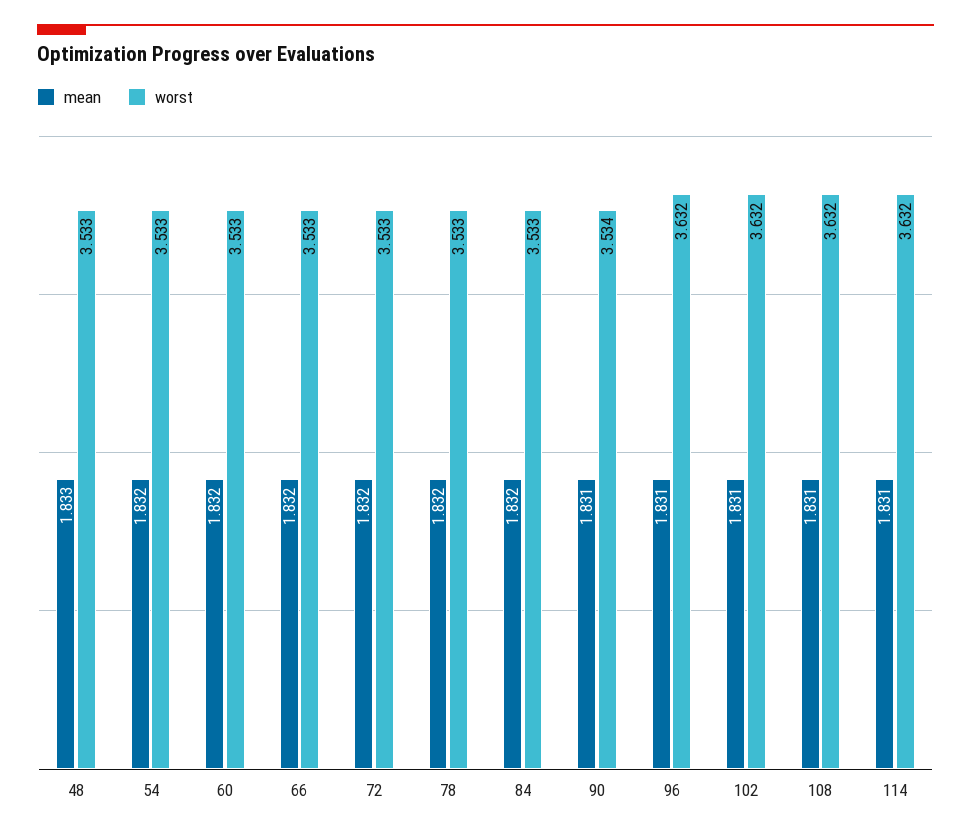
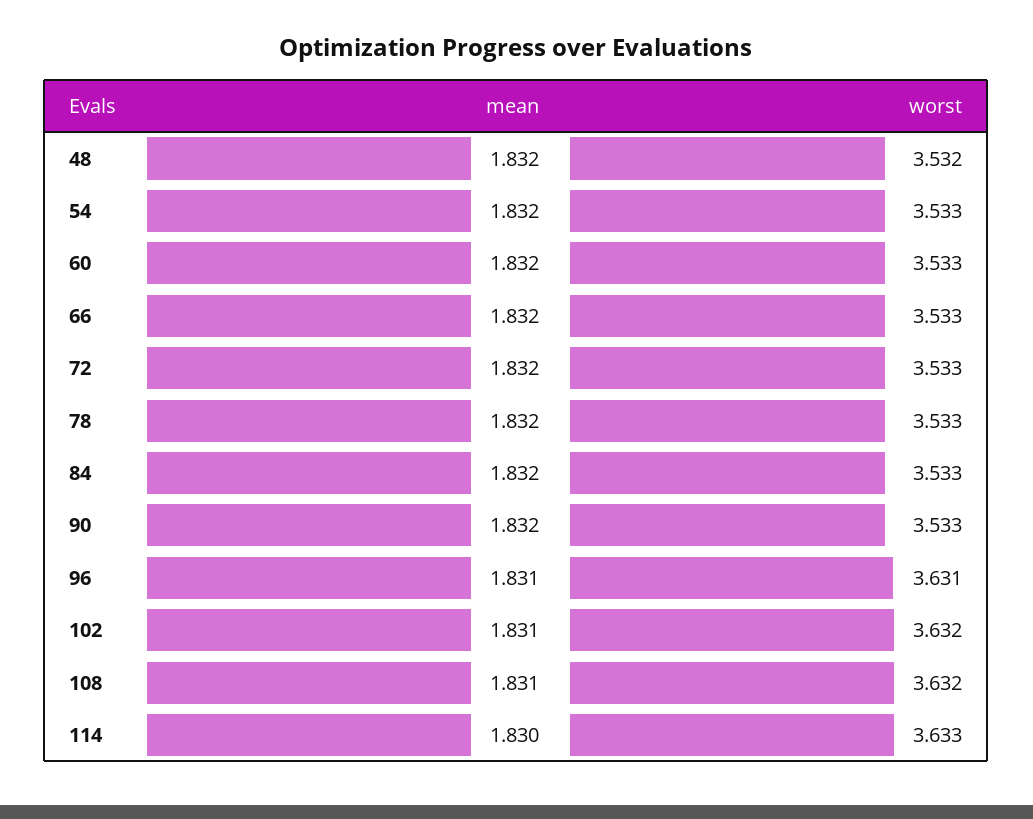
mean, 48: 1.833 -> 1.832
worst, 48: 3.533 -> 3.532
mean, 90: 1.831 -> 1.832
worst, 90: 3.534 -> 3.533
worst, 96: 3.632 -> 3.631
mean, 114: 1.831 -> 1.83
worst, 114: 3.632 -> 3.633

